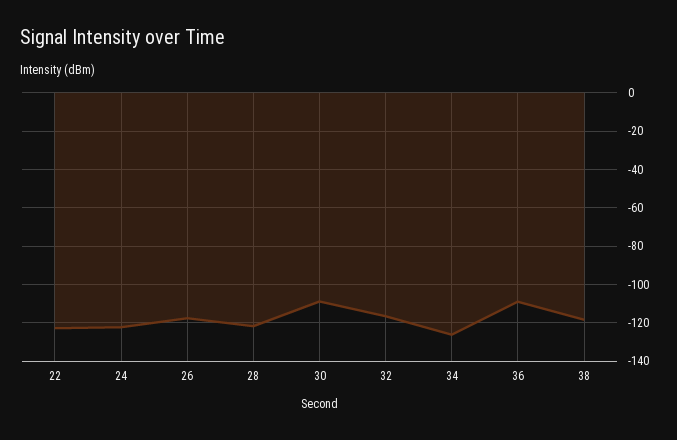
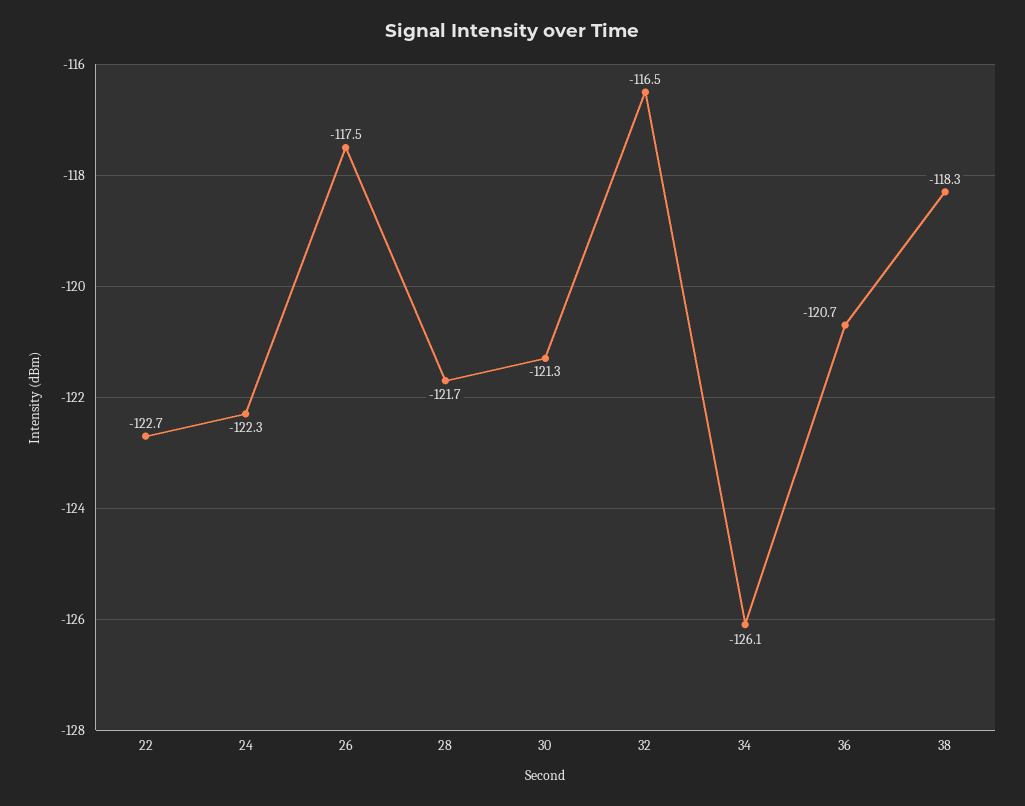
30: -110 -> -121.3
36: -110 -> -120.7

